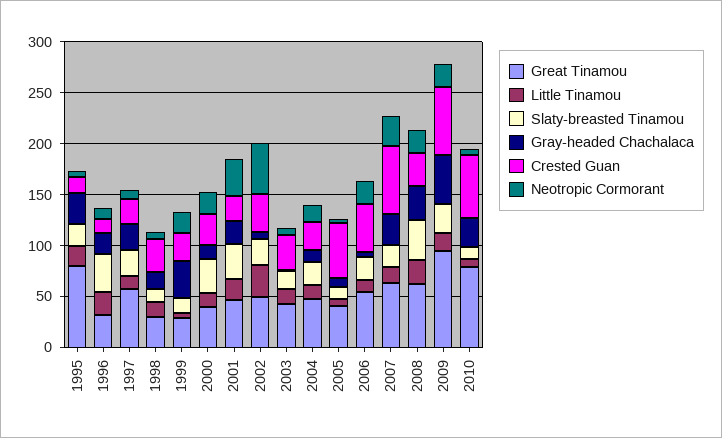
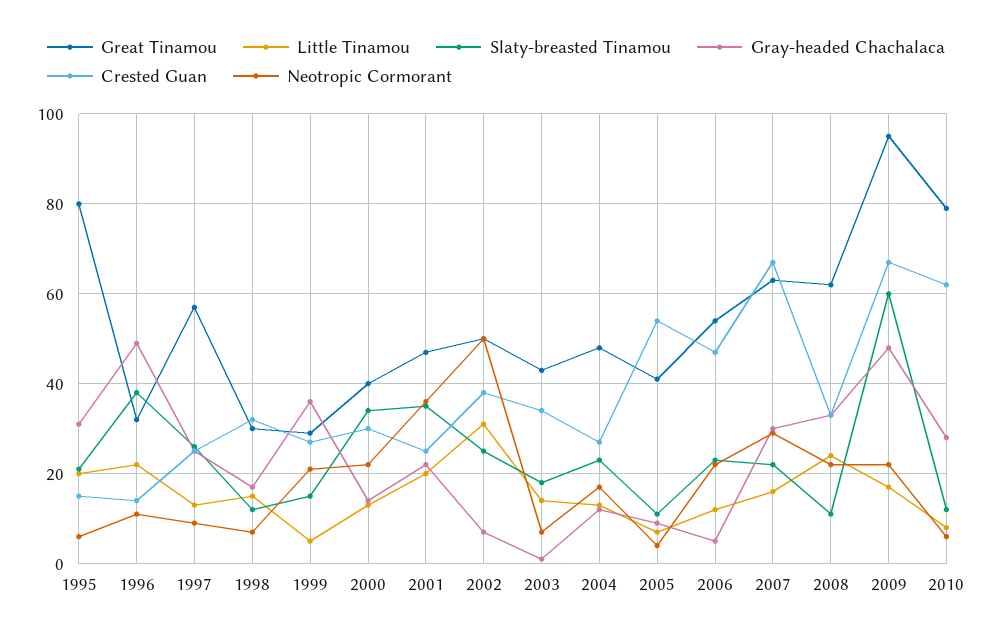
Gray-headed Chachalaca, 1996: 20 -> 50
Slaty-breasted Tinamou, 2008: 40 -> 10
Slaty-breasted Tinamou, 2009: 30 -> 60

